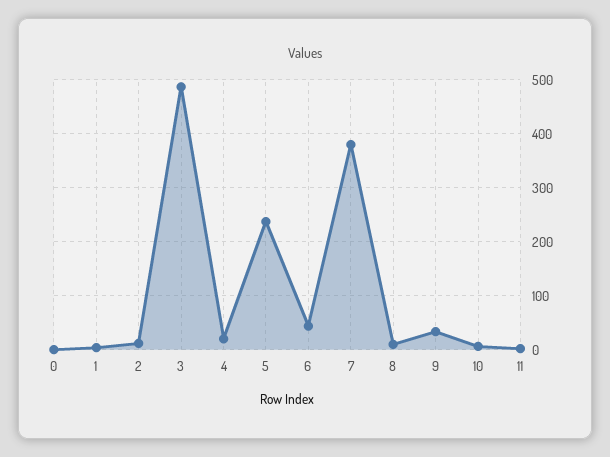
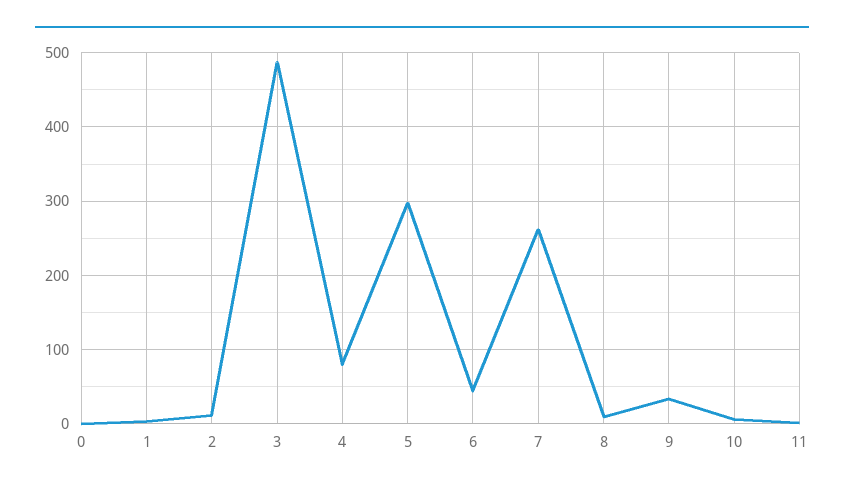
4: 20 -> 80
5: 240 -> 300
7: 380 -> 260

